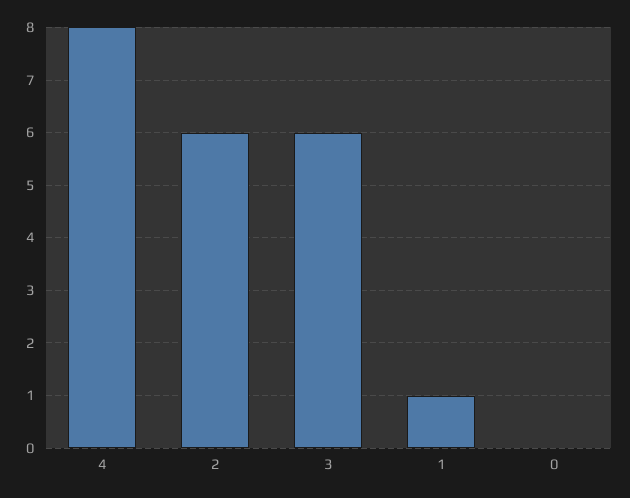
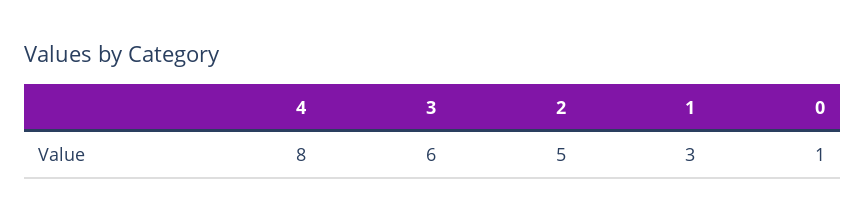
2: 6 -> 5
1: 1 -> 3
0: 0 -> 1

